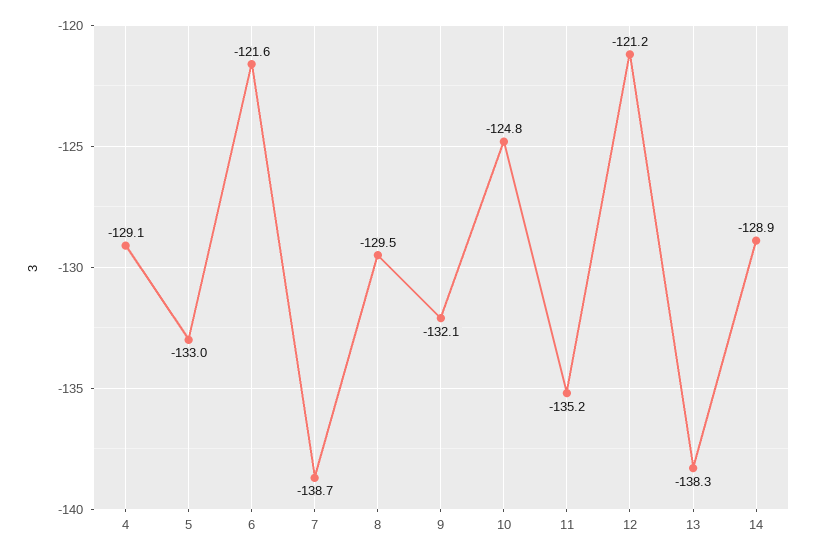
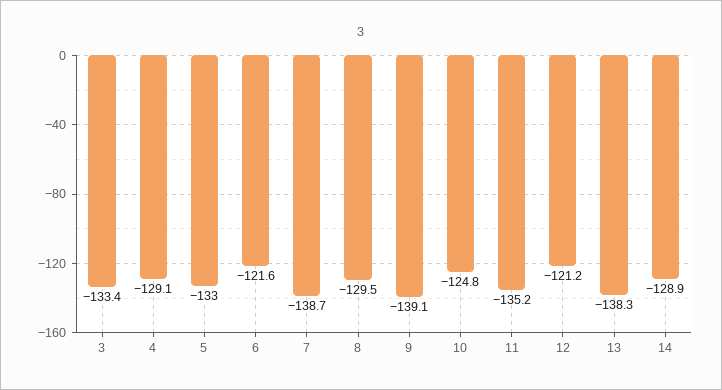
9: -132.1 -> -139.1
3: none -> -133.4

